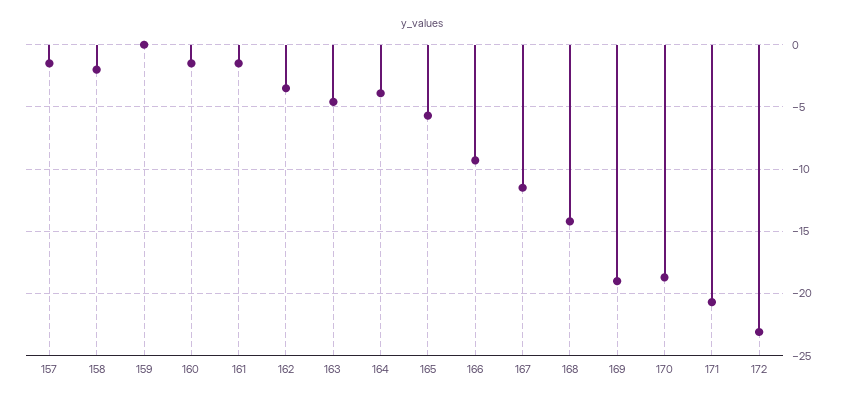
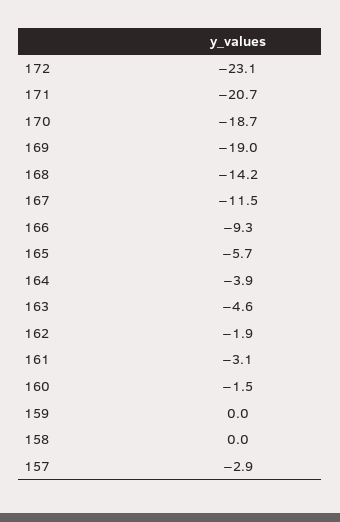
157: -1.5 -> -2.9
158: -2 -> 0
161: -1.5 -> -3.1
162: -3.5 -> -1.9

